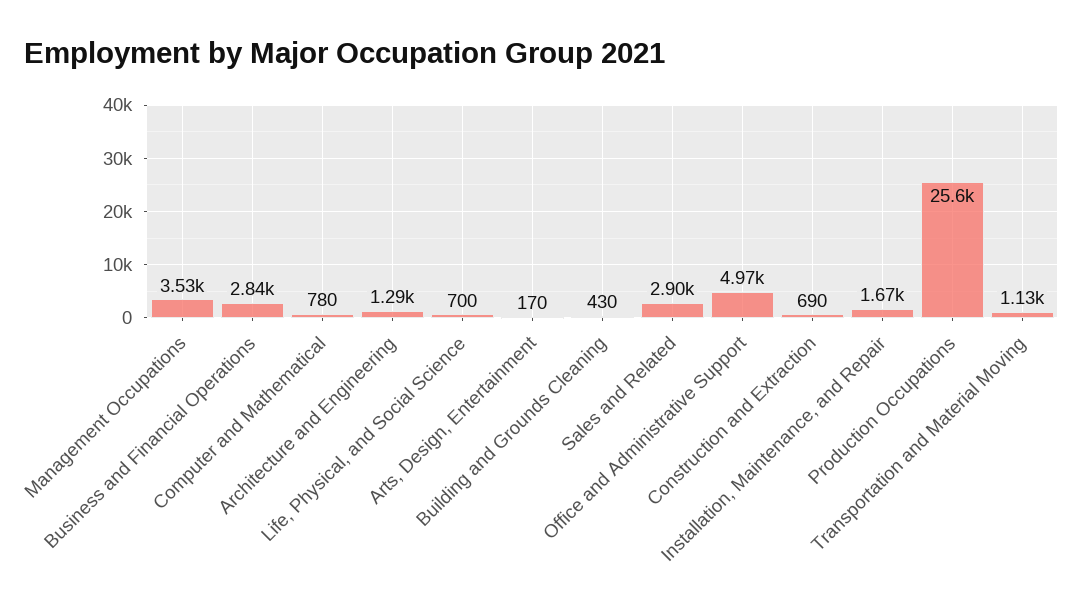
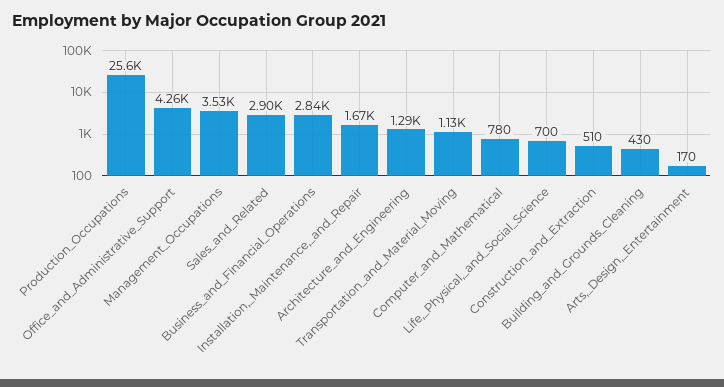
Office and Administrative Support: 4970 -> 4260
Construction and Extraction: 690 -> 510

